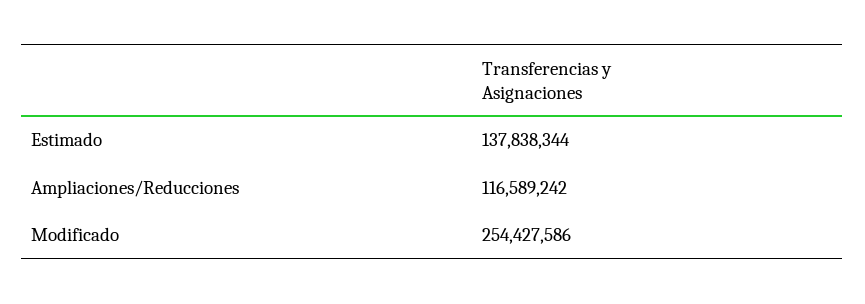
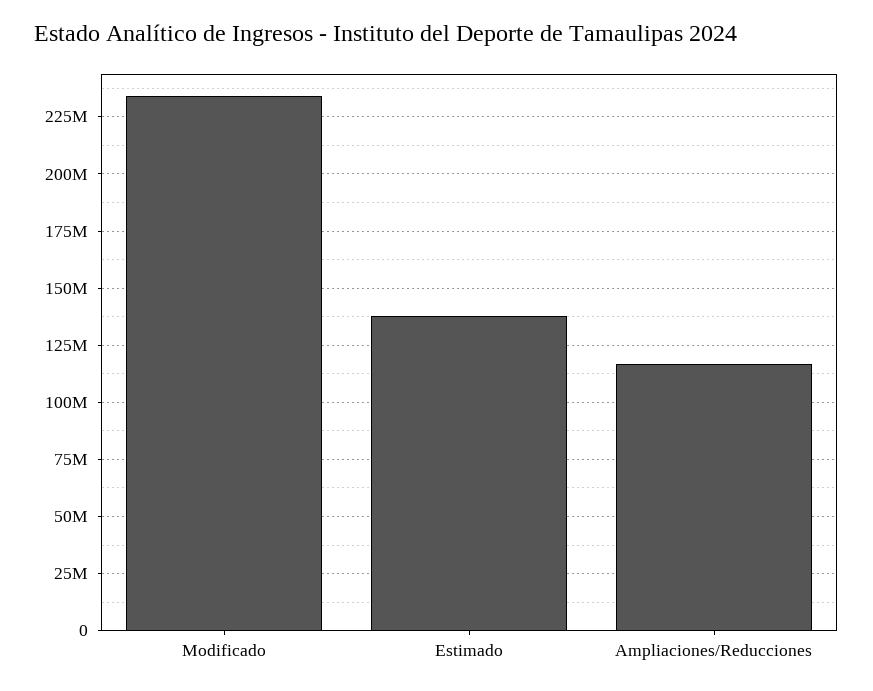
Modificado: 254427586 -> 235000000

